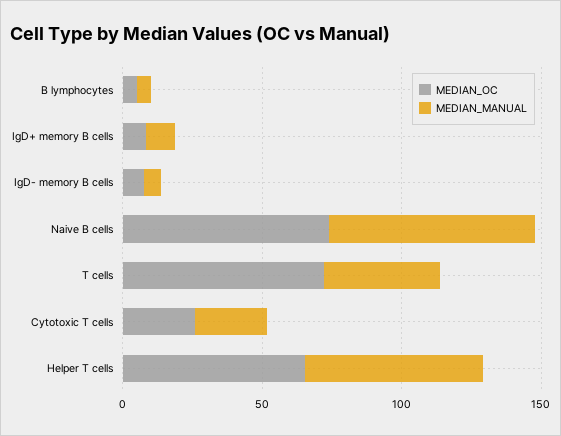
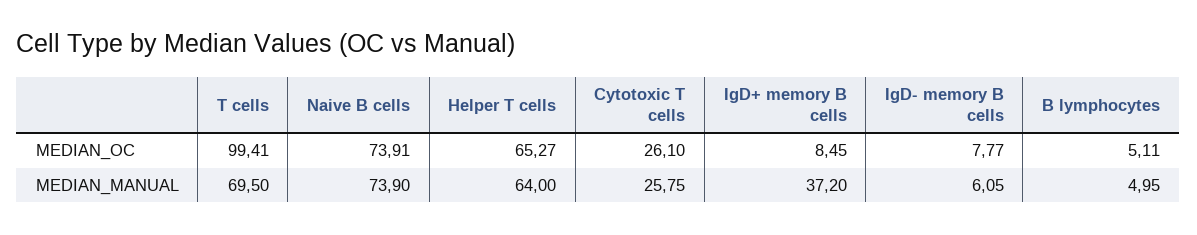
MEDIAN_MANUAL, IgD+ memory B cells: 10 -> 37.2
MEDIAN_OC, T cells: 70 -> 99.41
MEDIAN_MANUAL, T cells: 40 -> 69.5

